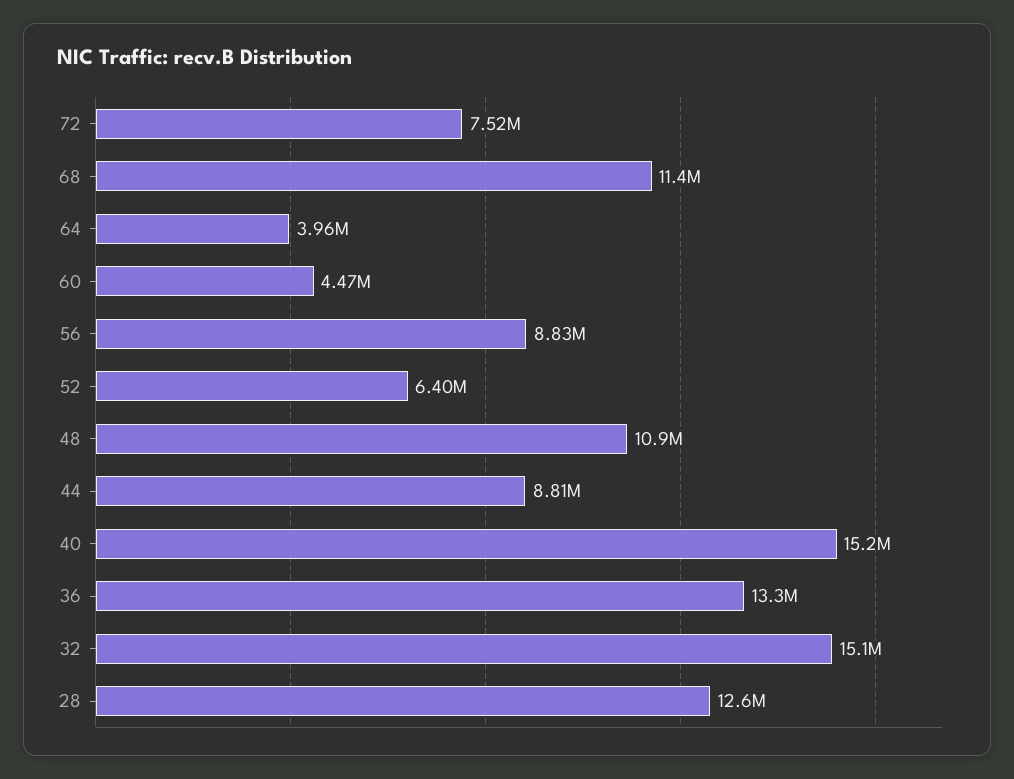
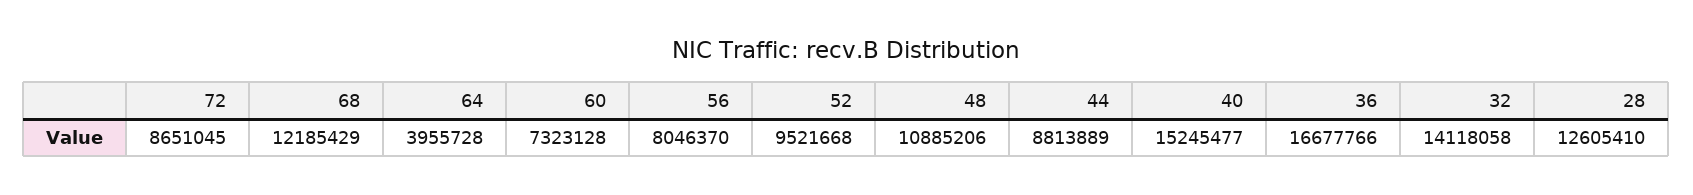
72: 7520000 -> 8651045
68: 11400000 -> 12185429
60: 4470000 -> 7323128
56: 8830000 -> 8046370
52: 6400000 -> 9521668
36: 13300000 -> 16677766
32: 15100000 -> 14118058

